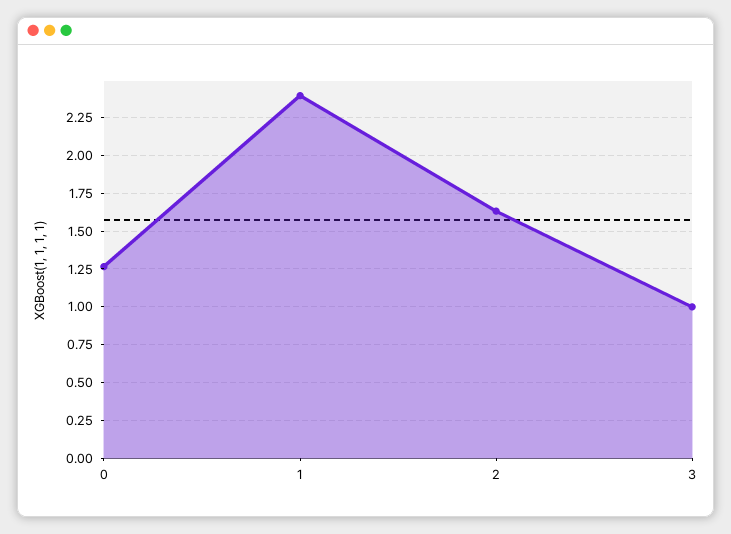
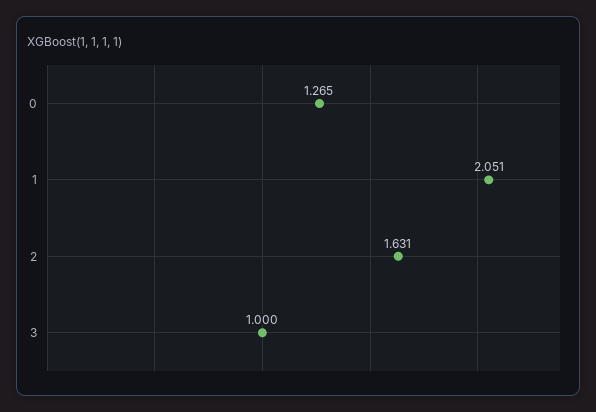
1: 2.4 -> 2.051

